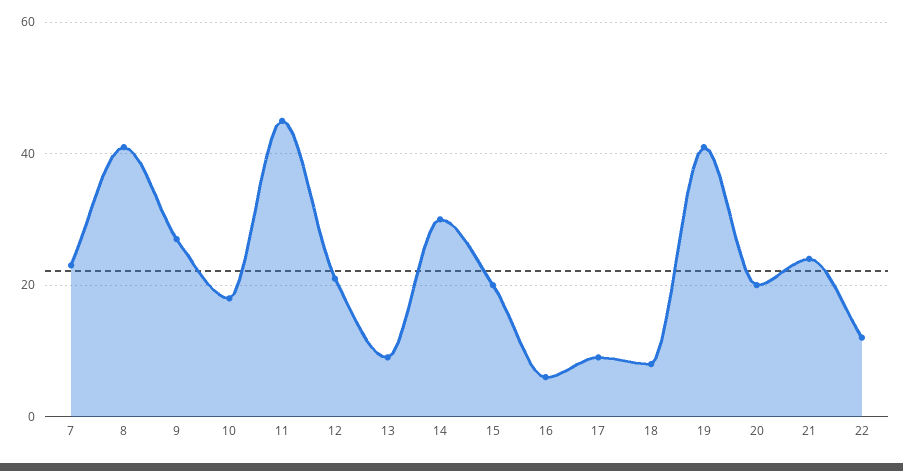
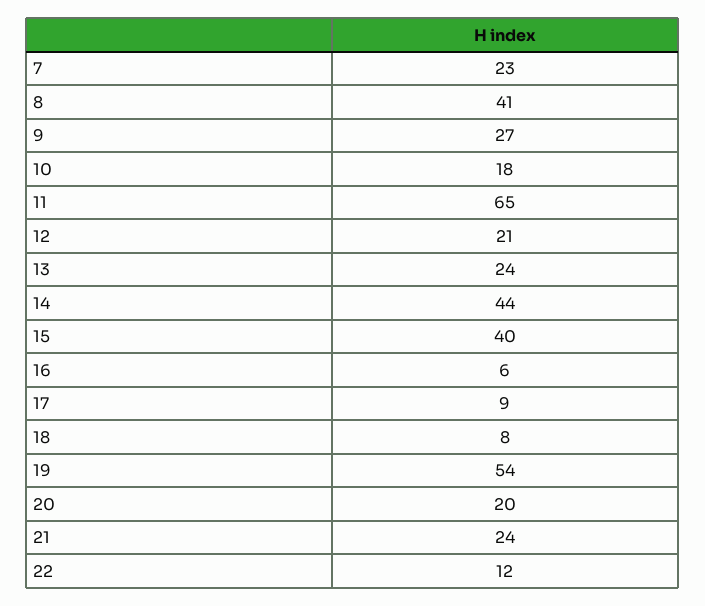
11: 45 -> 65
13: 10 -> 24
14: 30 -> 44
15: 20 -> 40
19: 40 -> 54

